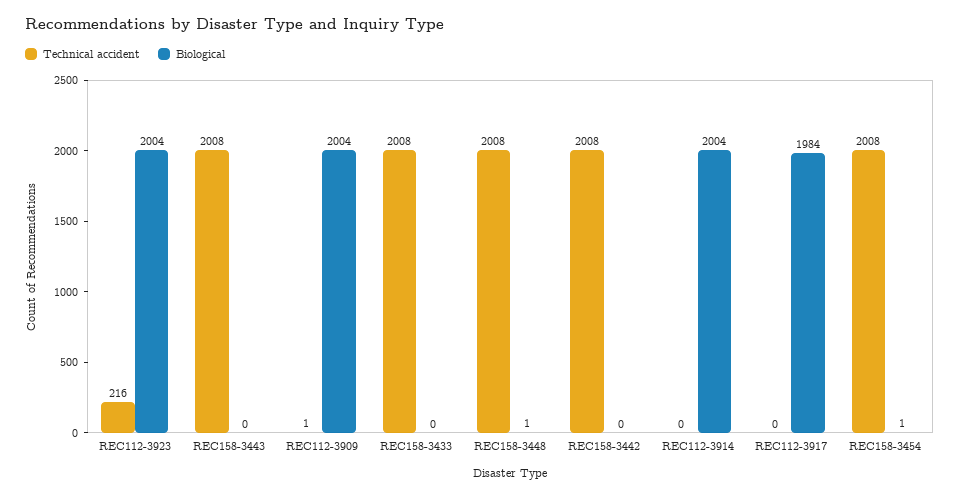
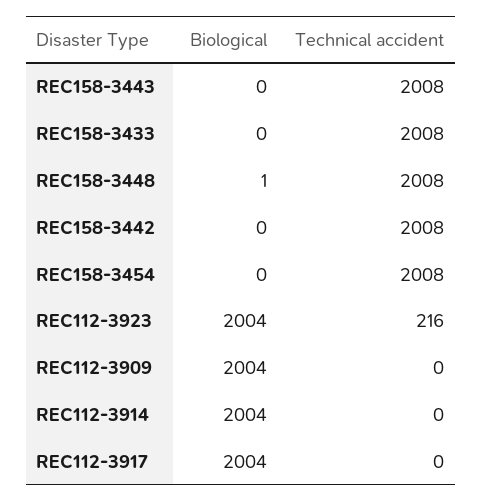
Technical accident, REC112-3909: 1 -> 0
Biological, REC112-3917: 1984 -> 2004
Biological, REC158-3454: 1 -> 0

